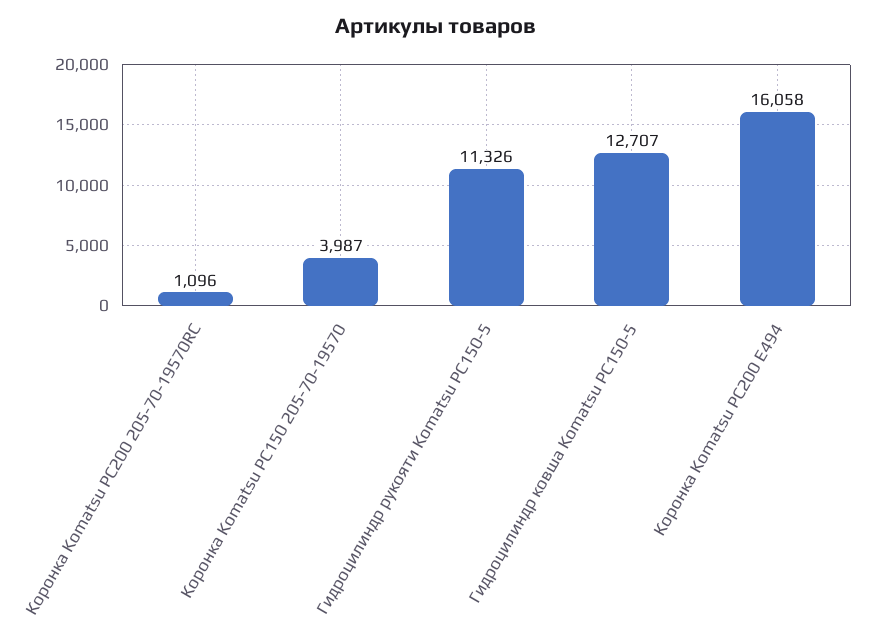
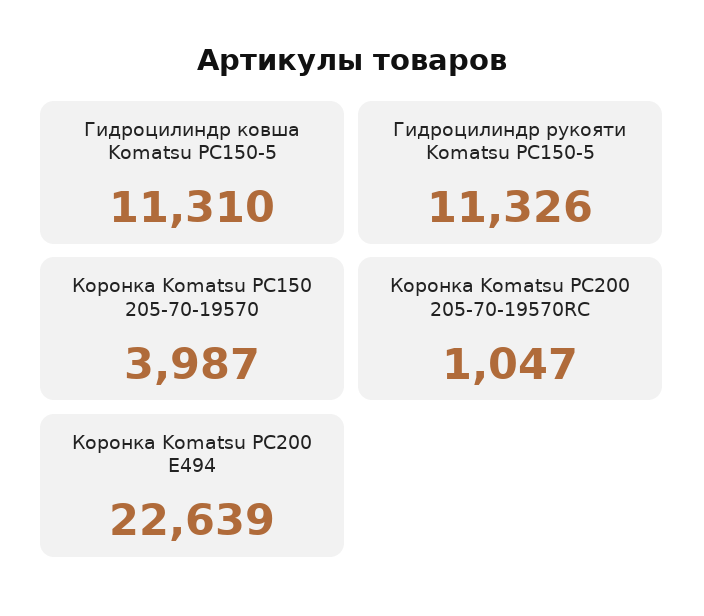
Коронка Komatsu PC200 205-70-19570RC: 1096 -> 1047
Гидроцилиндр ковша Komatsu PC150-5: 12707 -> 11310
Коронка Komatsu PC200 E494: 16058 -> 22639

